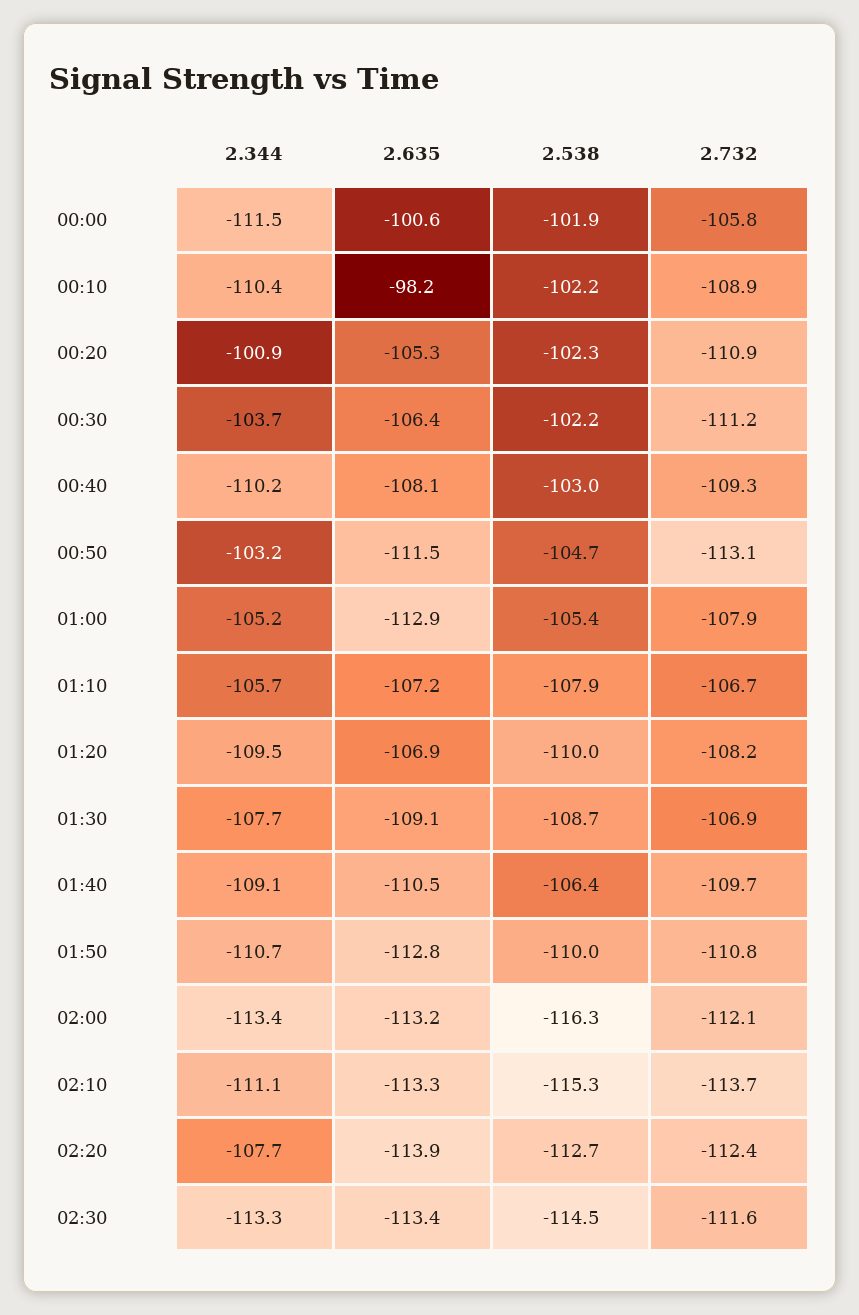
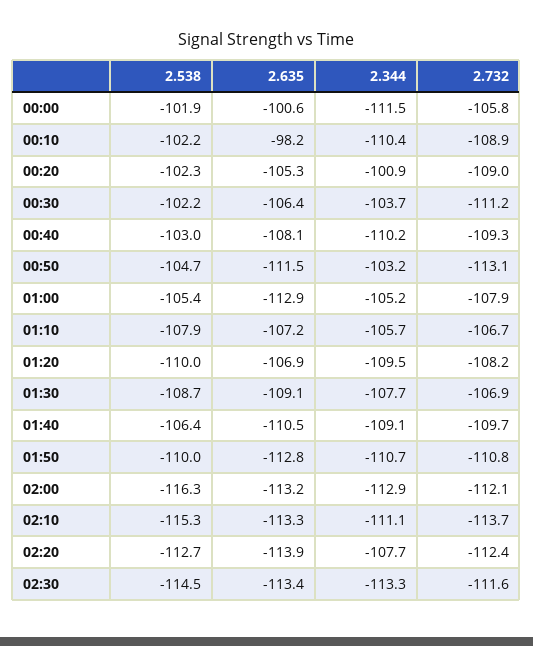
2.732, 00:20: -110.9 -> -109
2.344, 02:00: -113.4 -> -112.9

